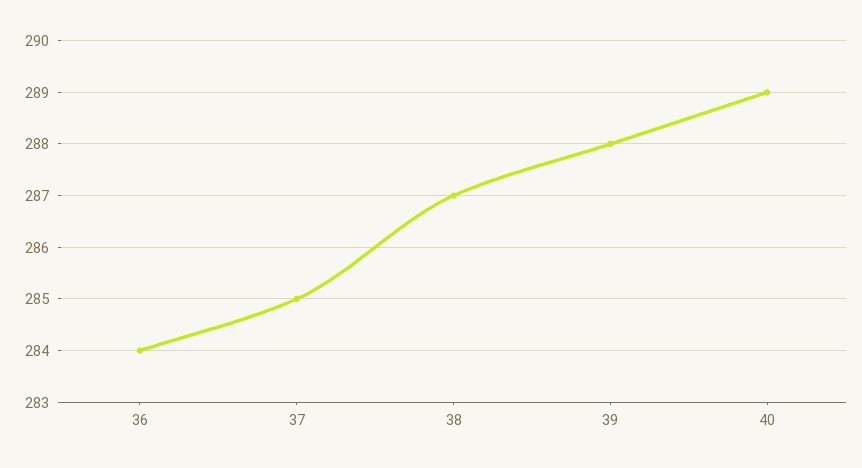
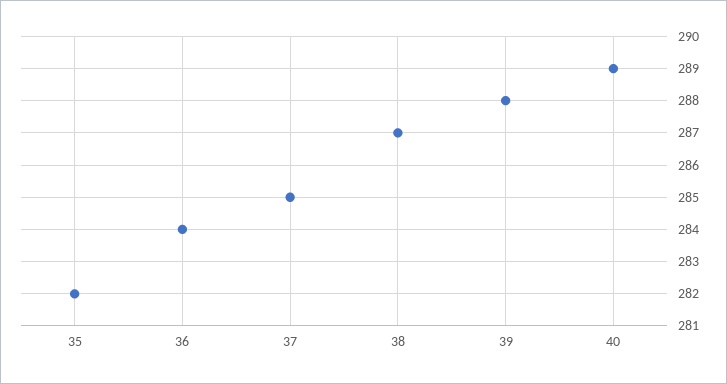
35: none -> 282

